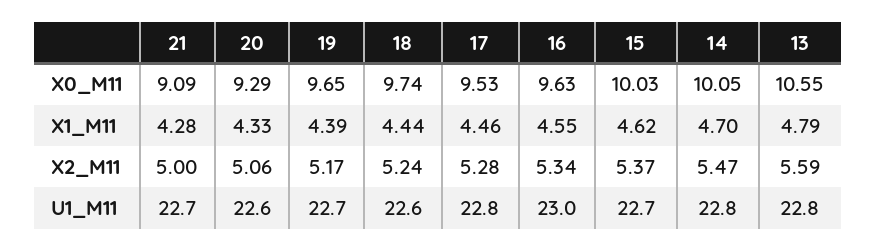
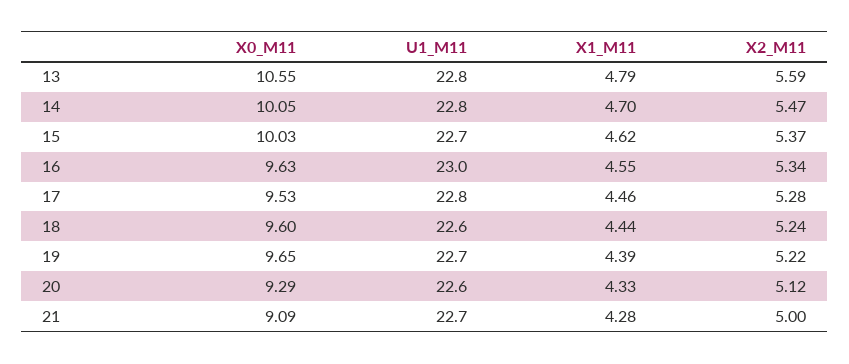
18, X0_M11: 9.74 -> 9.6
20, X2_M11: 5.06 -> 5.12
19, X2_M11: 5.17 -> 5.22

